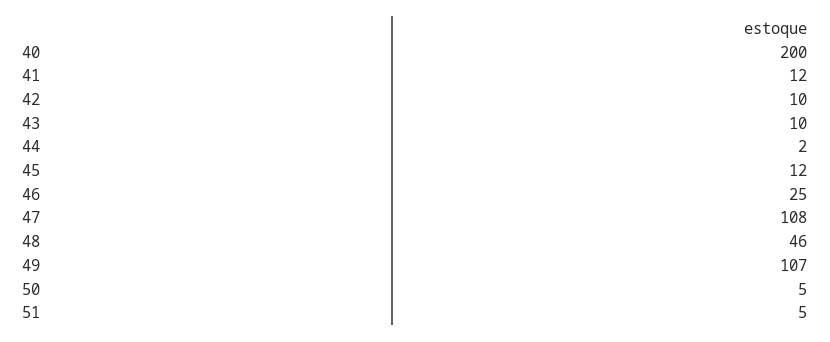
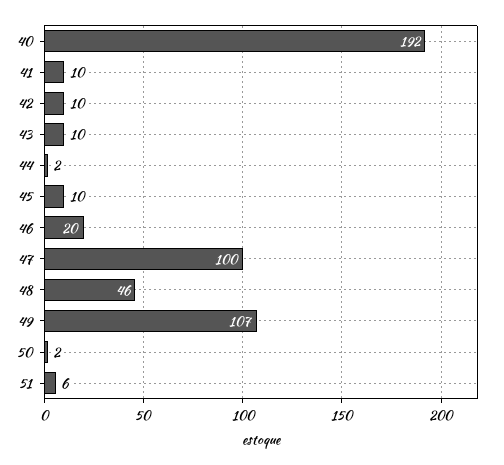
40: 200 -> 192
41: 12 -> 10
45: 12 -> 10
46: 25 -> 20
47: 108 -> 100
50: 5 -> 2
51: 5 -> 6

